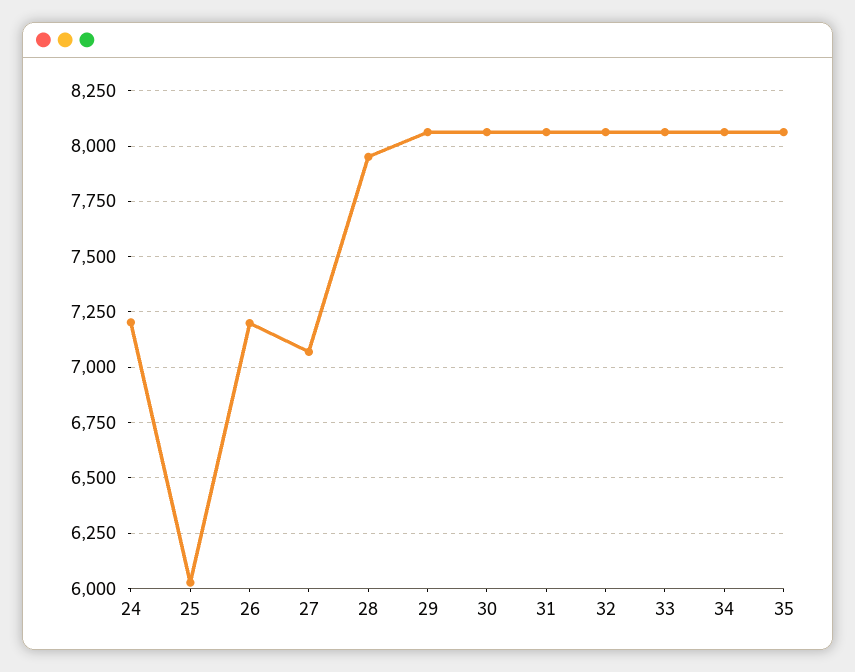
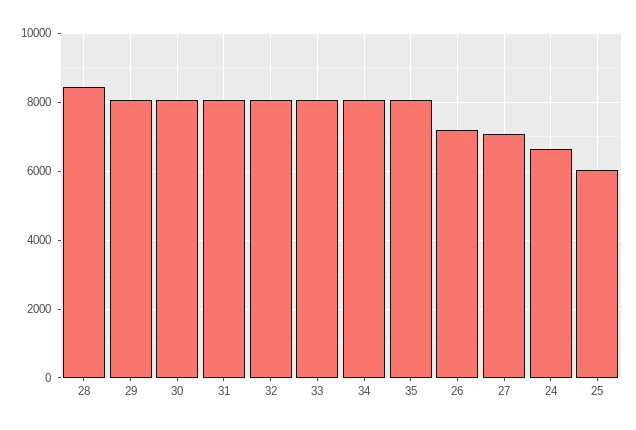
24: 7200 -> 6600
28: 7950 -> 8400

